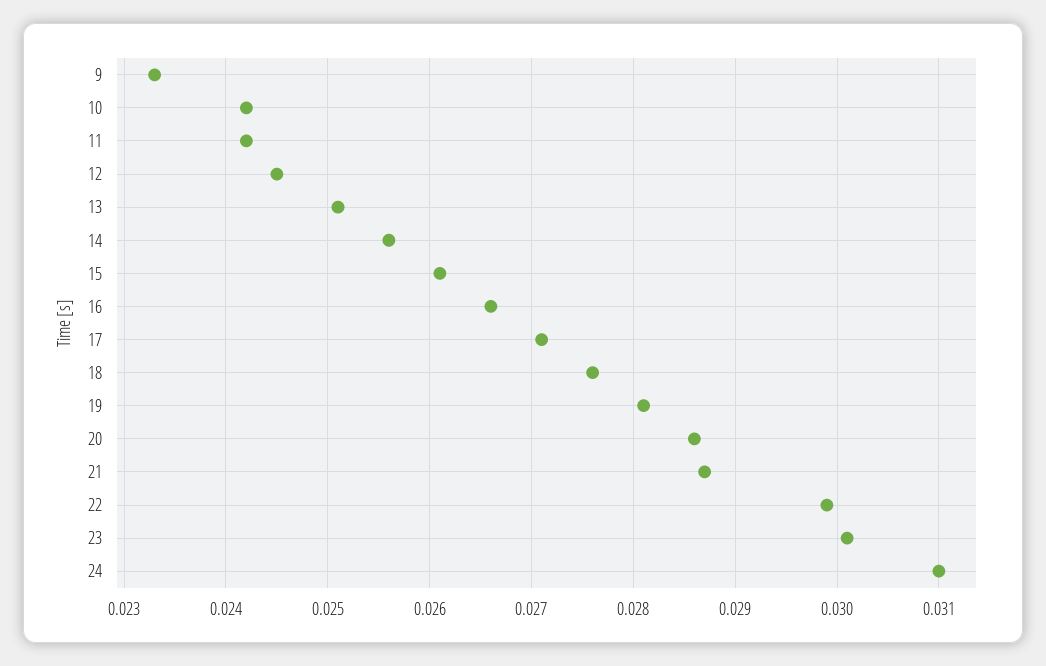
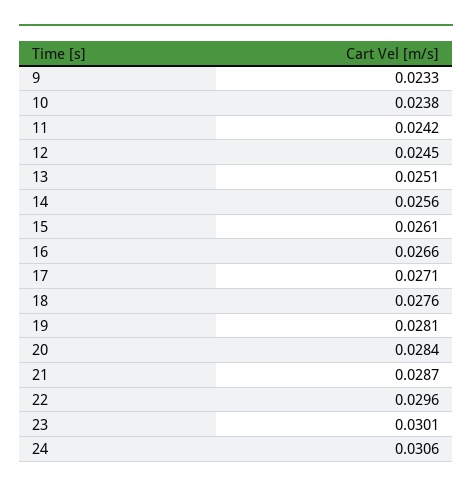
10: 0.0242 -> 0.0238
20: 0.0286 -> 0.0284
22: 0.0299 -> 0.0296
24: 0.031 -> 0.0306

